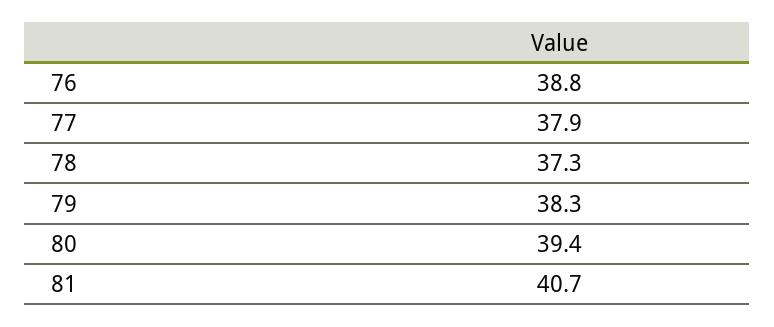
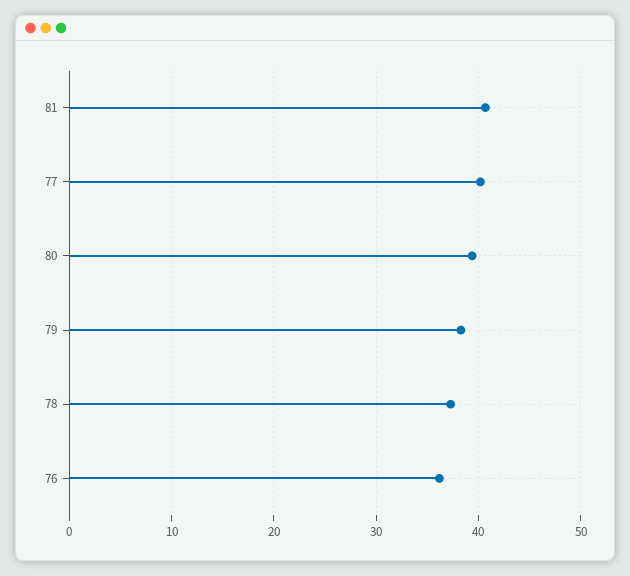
76: 38.8 -> 36
77: 37.9 -> 40

